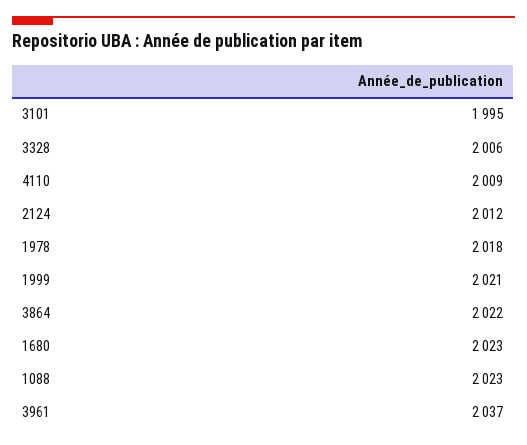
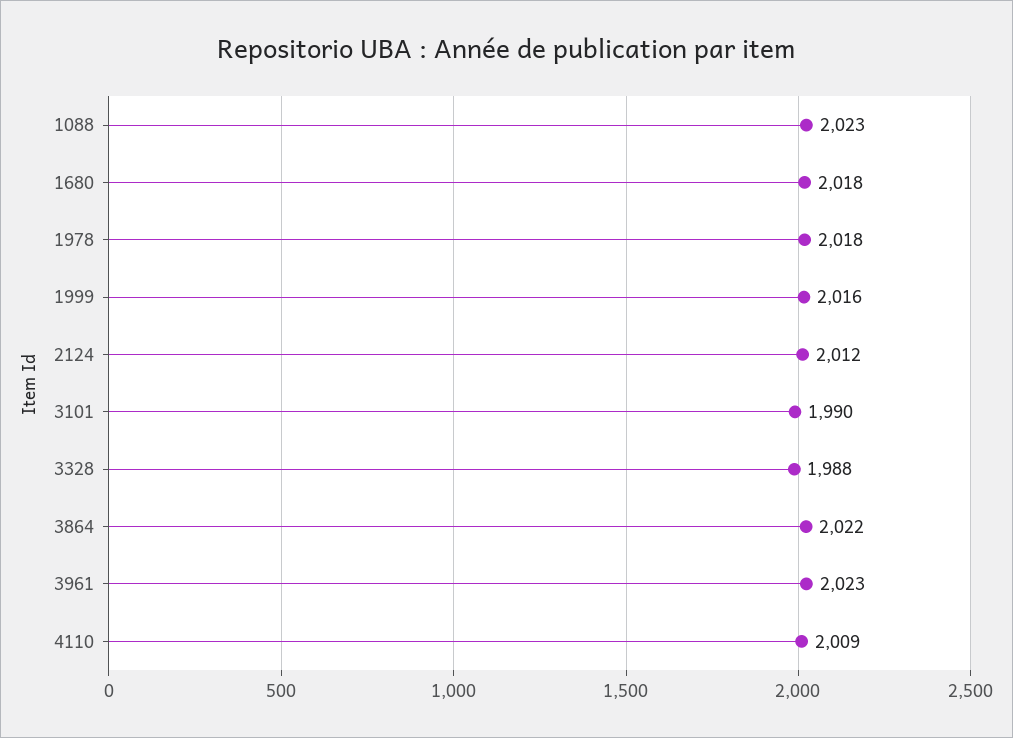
3101: 1995 -> 1990
3328: 2006 -> 1988
1999: 2021 -> 2016
1680: 2023 -> 2018
3961: 2037 -> 2023

